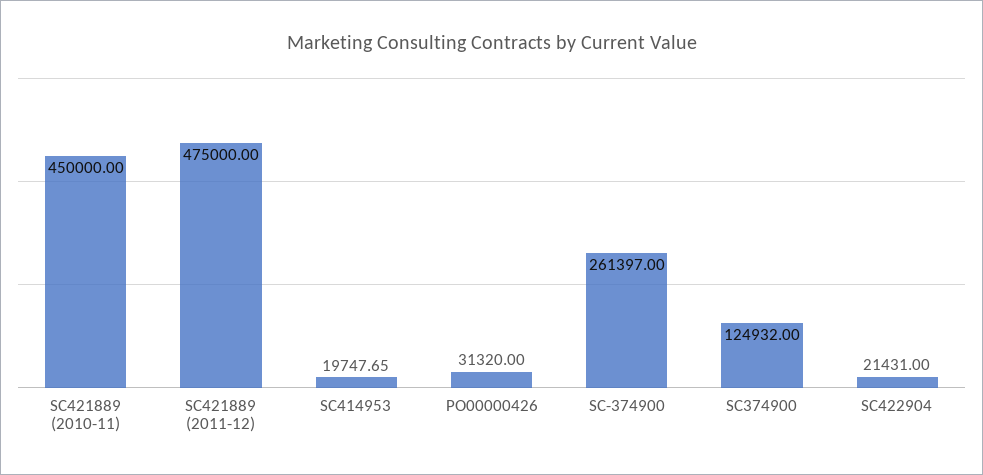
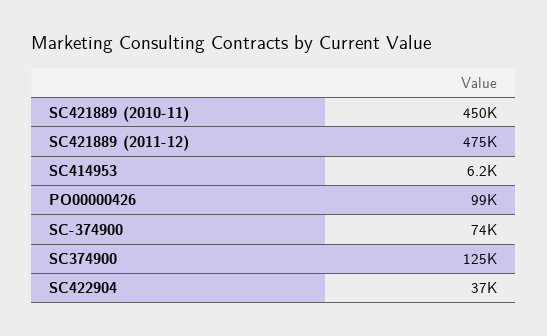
SC414953: 19747.65 -> 6200
PO00000426: 31320 -> 99000
SC-374900: 261397 -> 74000
SC422904: 21431 -> 37000

